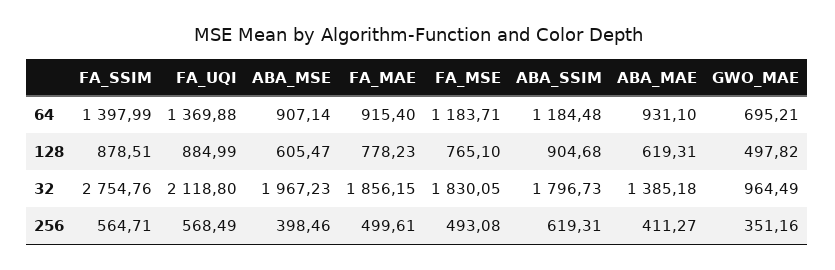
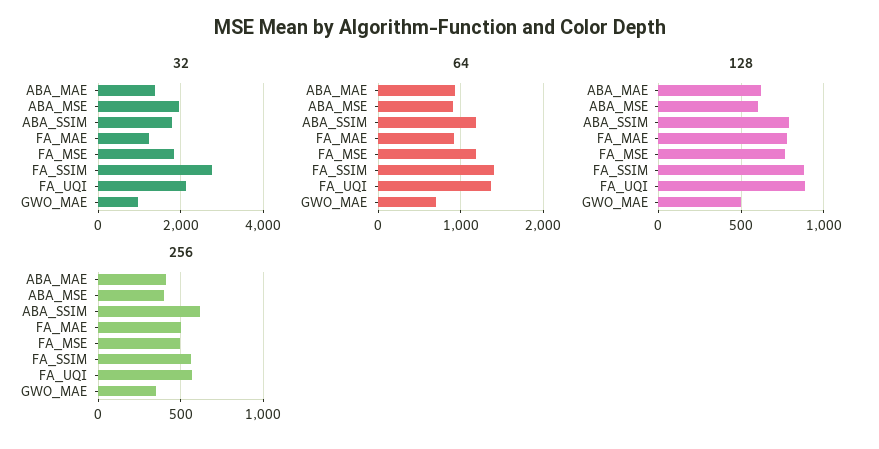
128, ABA_SSIM: 904.68 -> 800
32, FA_MAE: 1856.15 -> 1200

